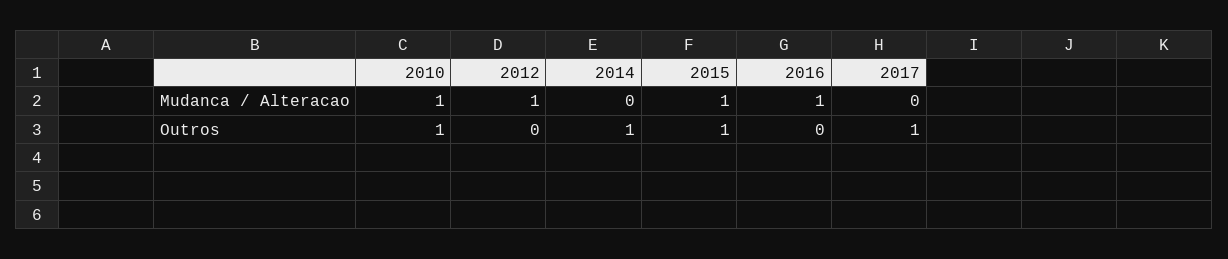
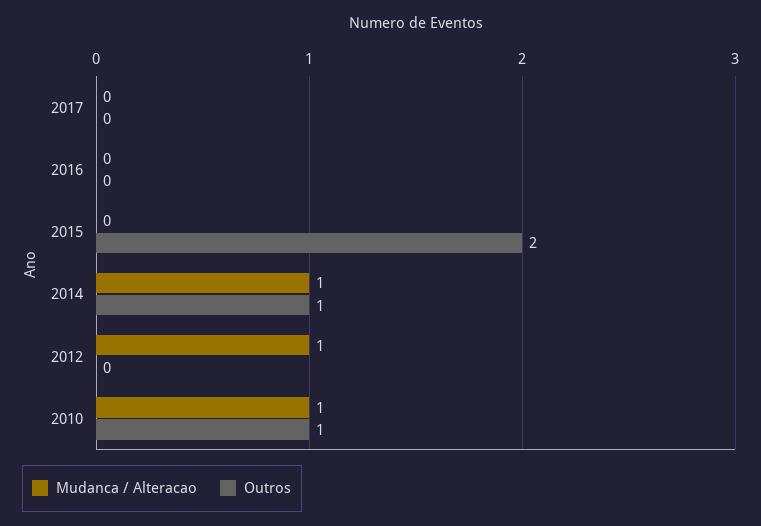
Mudanca / Alteracao, 2014: 0 -> 1
Mudanca / Alteracao, 2015: 1 -> 0
Mudanca / Alteracao, 2016: 1 -> 0
Outros, 2015: 1 -> 2
Outros, 2017: 1 -> 0

